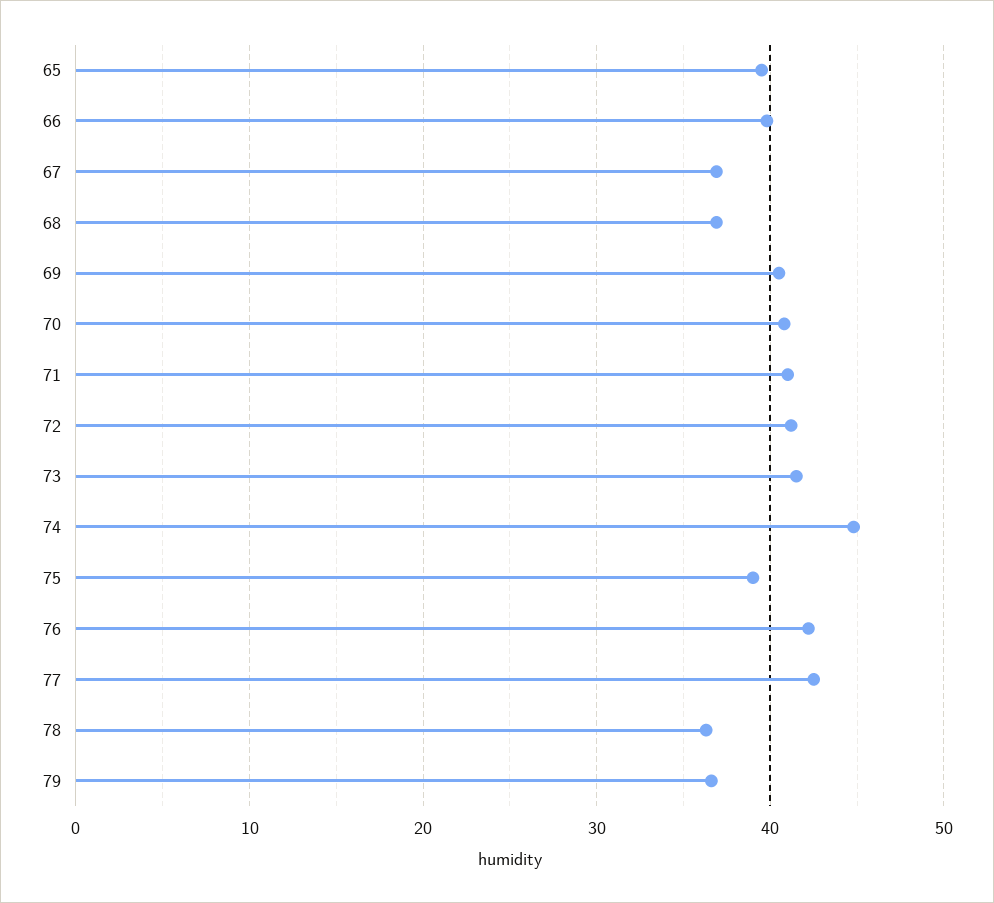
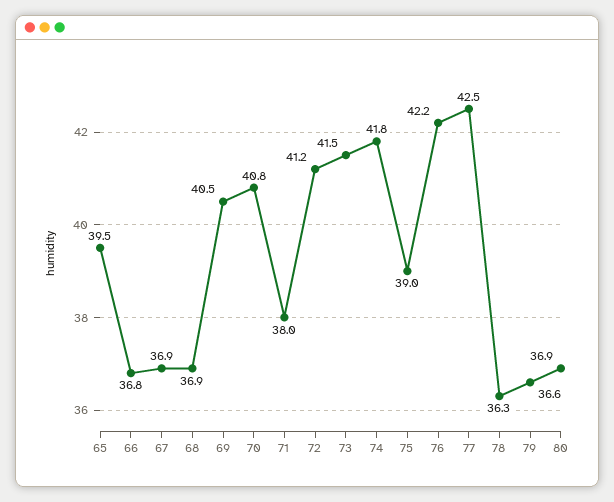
66: 40 -> 36.8
71: 41 -> 38
74: 45 -> 41.8
80: none -> 36.9

